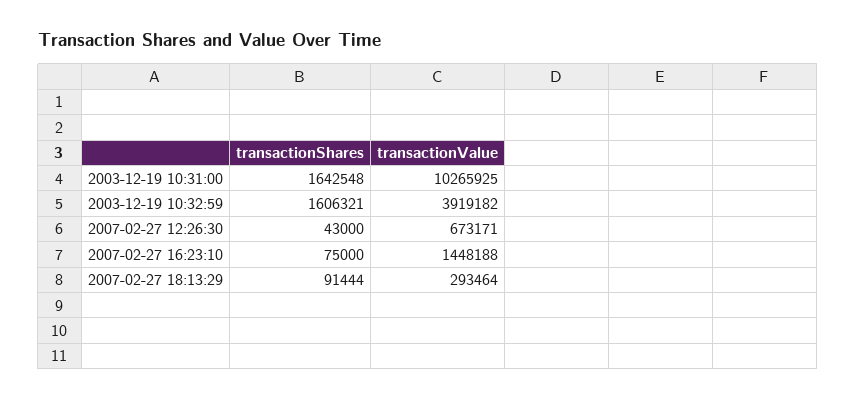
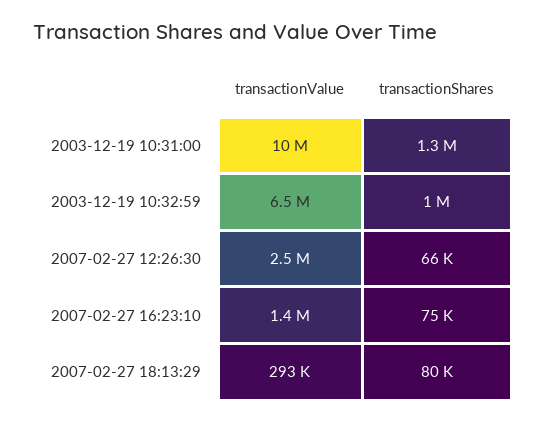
transactionShares, 2003-12-19 10:31:00: 1642548 -> 1300000
transactionShares, 2003-12-19 10:32:59: 1606321 -> 1000000
transactionValue, 2003-12-19 10:32:59: 3919182 -> 6500000
transactionShares, 2007-02-27 12:26:30: 43000 -> 66000
transactionValue, 2007-02-27 12:26:30: 673171 -> 2500000
transactionShares, 2007-02-27 18:13:29: 91444 -> 80000

